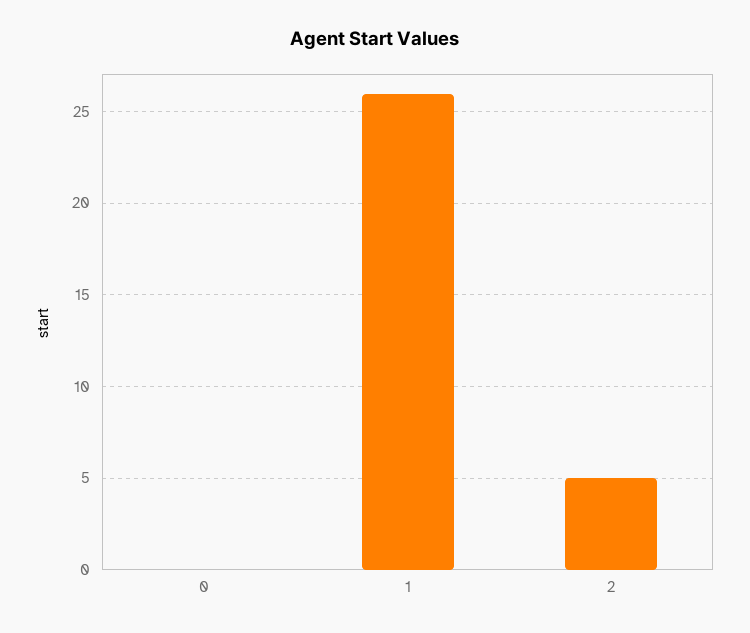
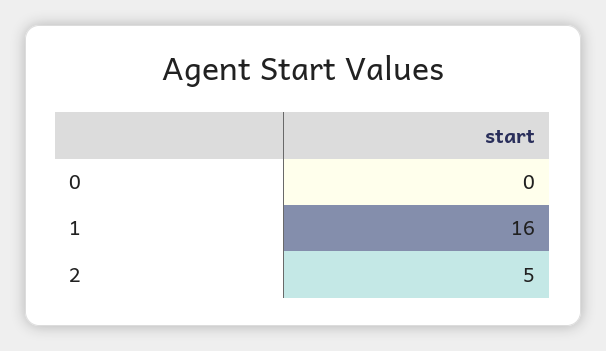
1: 26 -> 16

